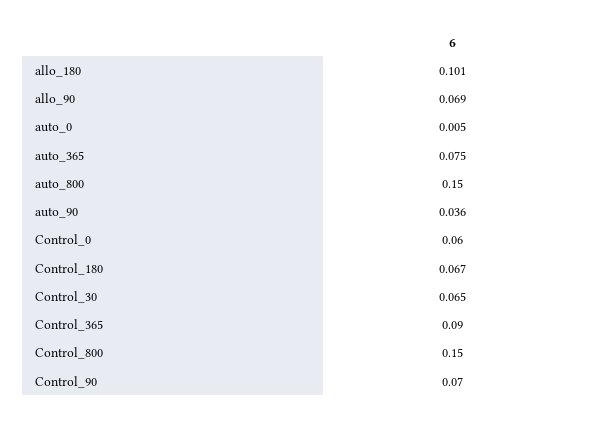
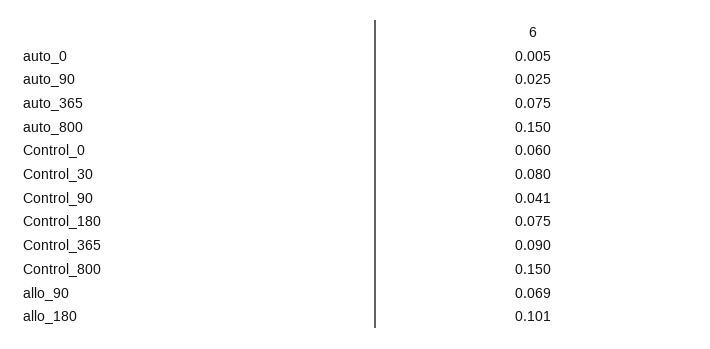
auto_90: 0.036 -> 0.025
Control_180: 0.067 -> 0.075
Control_30: 0.065 -> 0.08
Control_90: 0.07 -> 0.041

